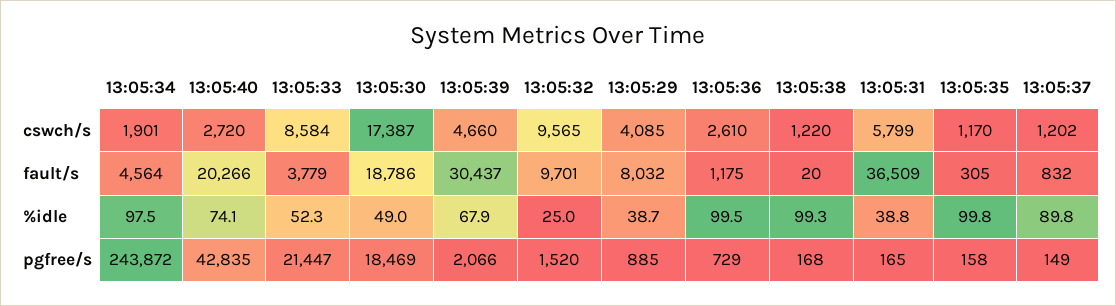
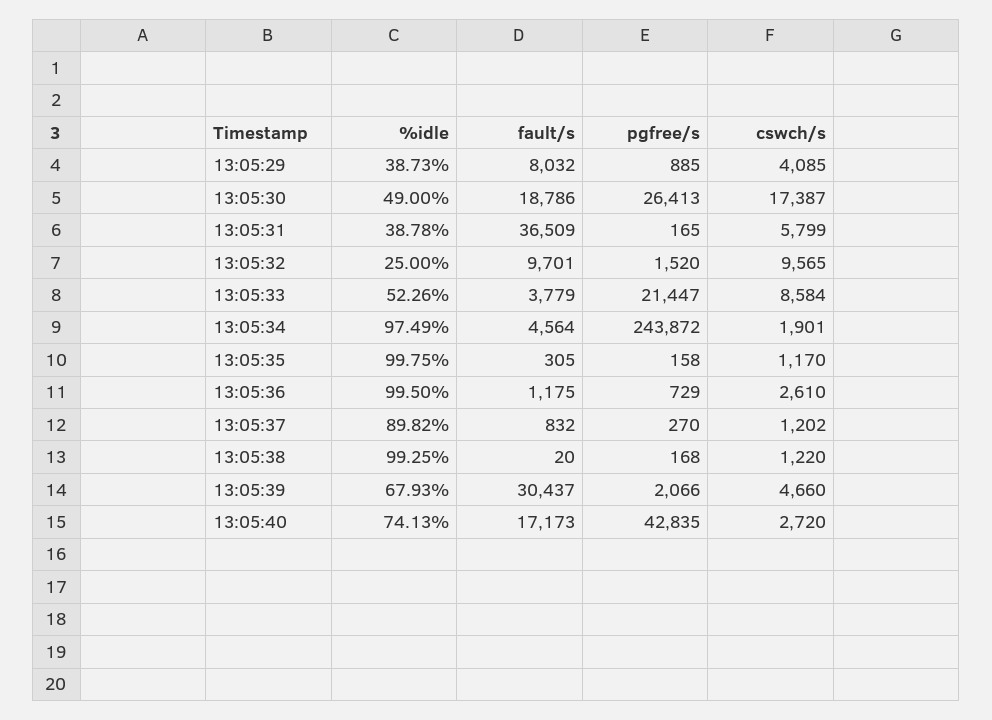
13:05:40, fault/s: 20266 -> 17173
13:05:30, pgfree/s: 18469 -> 26413
13:05:37, pgfree/s: 149 -> 270

